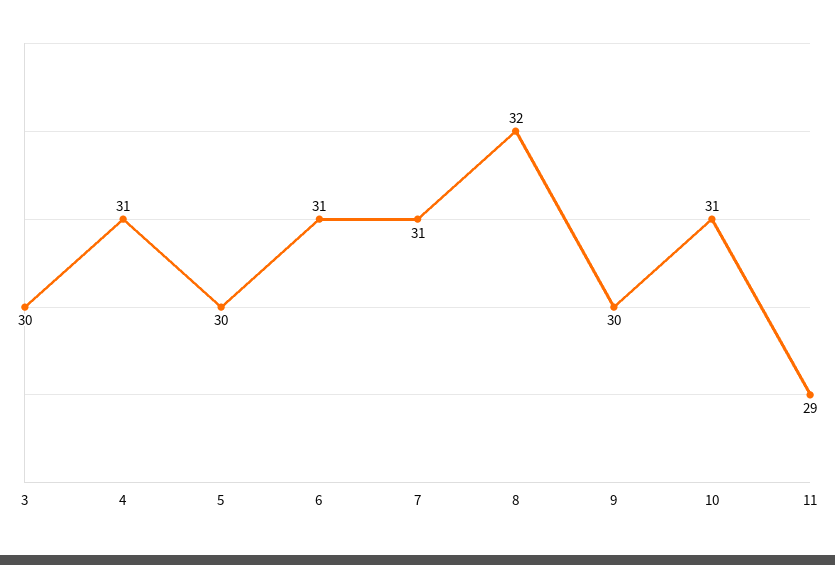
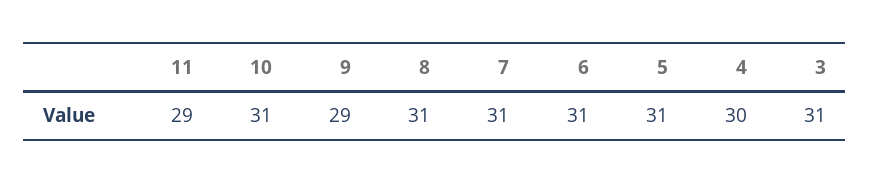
3: 30 -> 31
4: 31 -> 30
5: 30 -> 31
8: 32 -> 31
9: 30 -> 29

